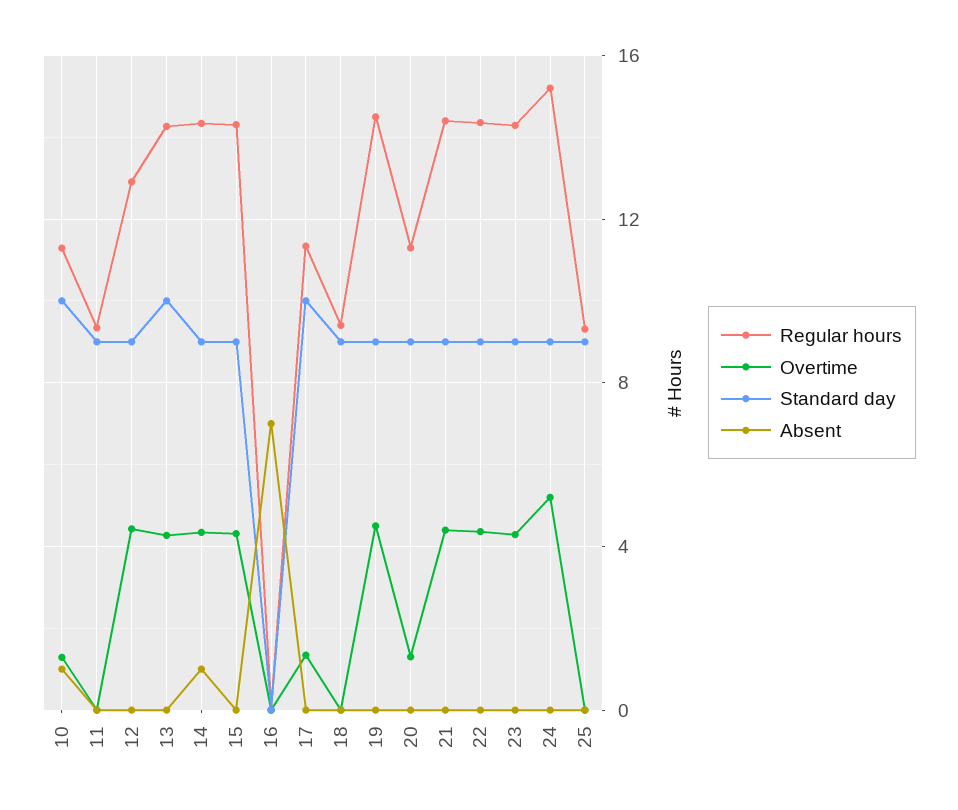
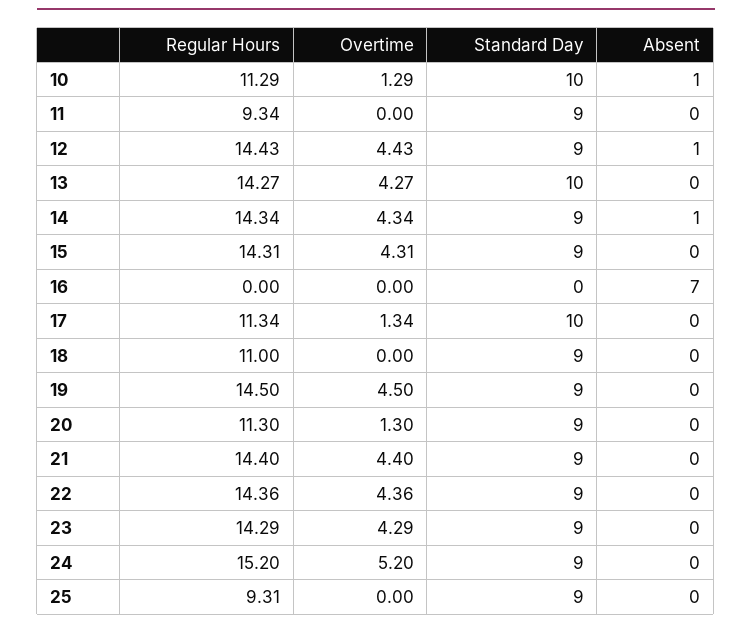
Regular hours, 12: 13 -> 14.43
Absent, 12: 0 -> 1
Regular hours, 18: 9.5 -> 11

